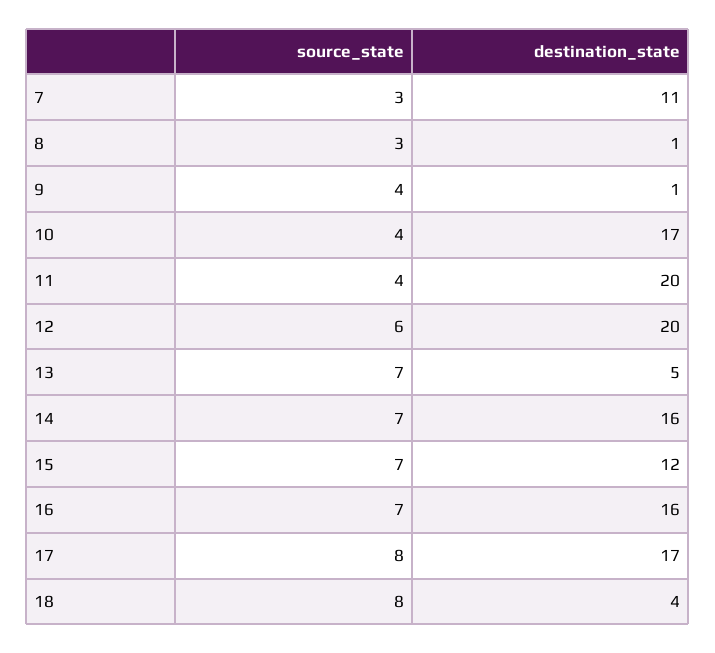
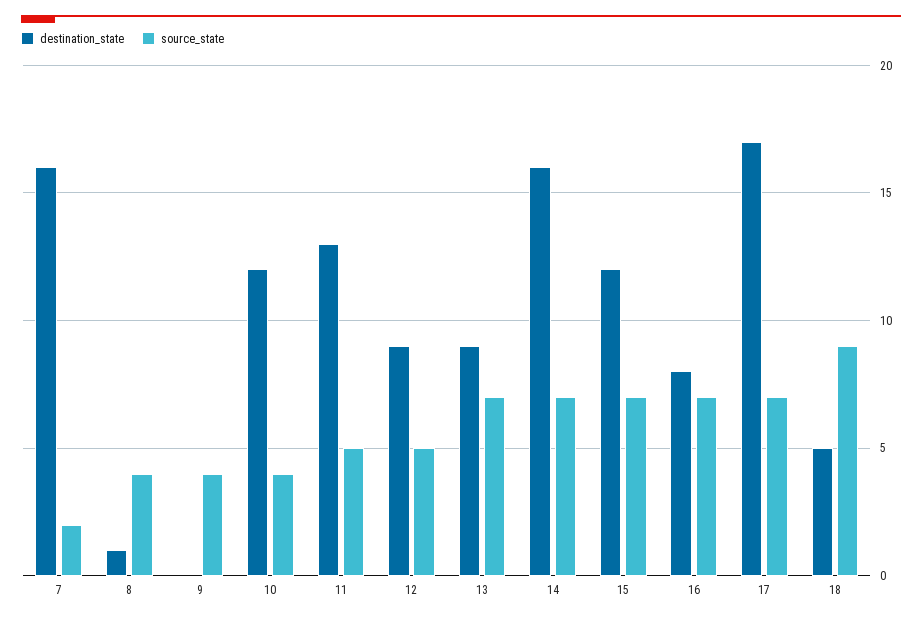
source_state, 7: 3 -> 2
destination_state, 7: 11 -> 16
source_state, 8: 3 -> 4
destination_state, 9: 1 -> 0
destination_state, 10: 17 -> 12
source_state, 11: 4 -> 5
destination_state, 11: 20 -> 13
source_state, 12: 6 -> 5
destination_state, 12: 20 -> 9
destination_state, 13: 5 -> 9
destination_state, 16: 16 -> 8
source_state, 17: 8 -> 7
source_state, 18: 8 -> 9
destination_state, 18: 4 -> 5

